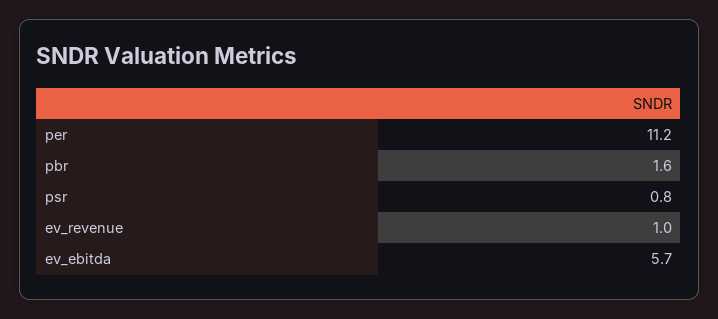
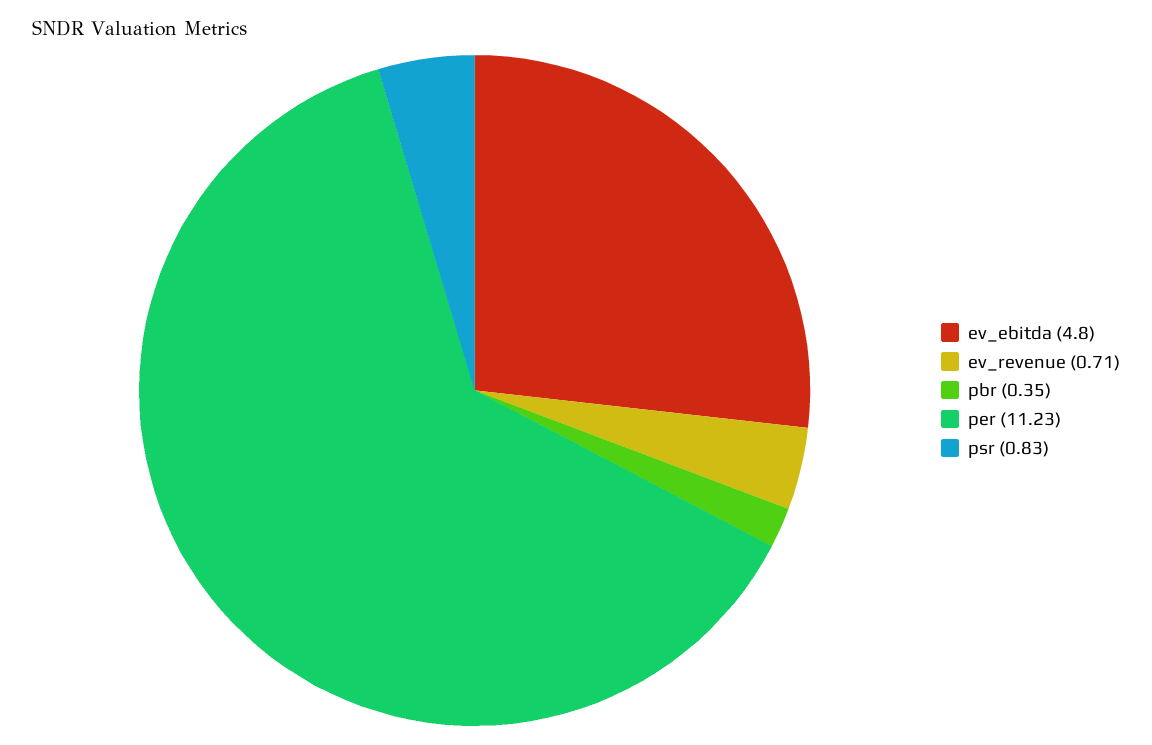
pbr: 1.6 -> 0.35
ev_revenue: 1 -> 0.71
ev_ebitda: 5.7 -> 4.8

